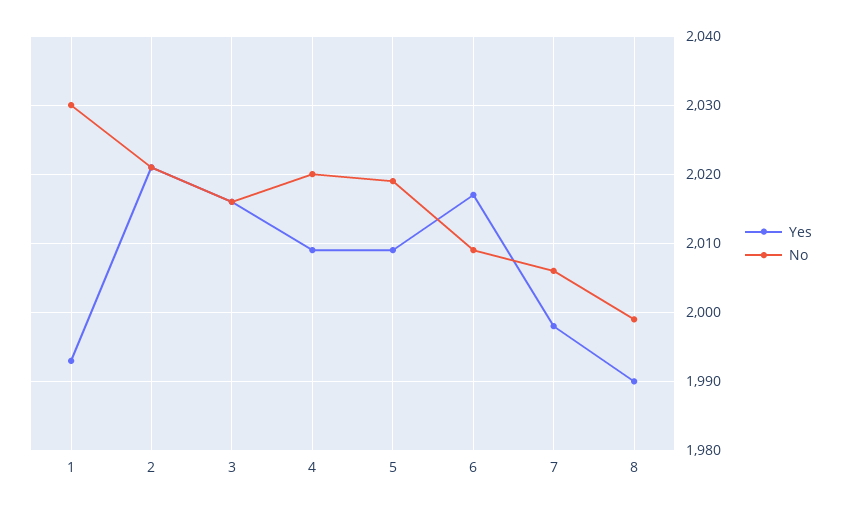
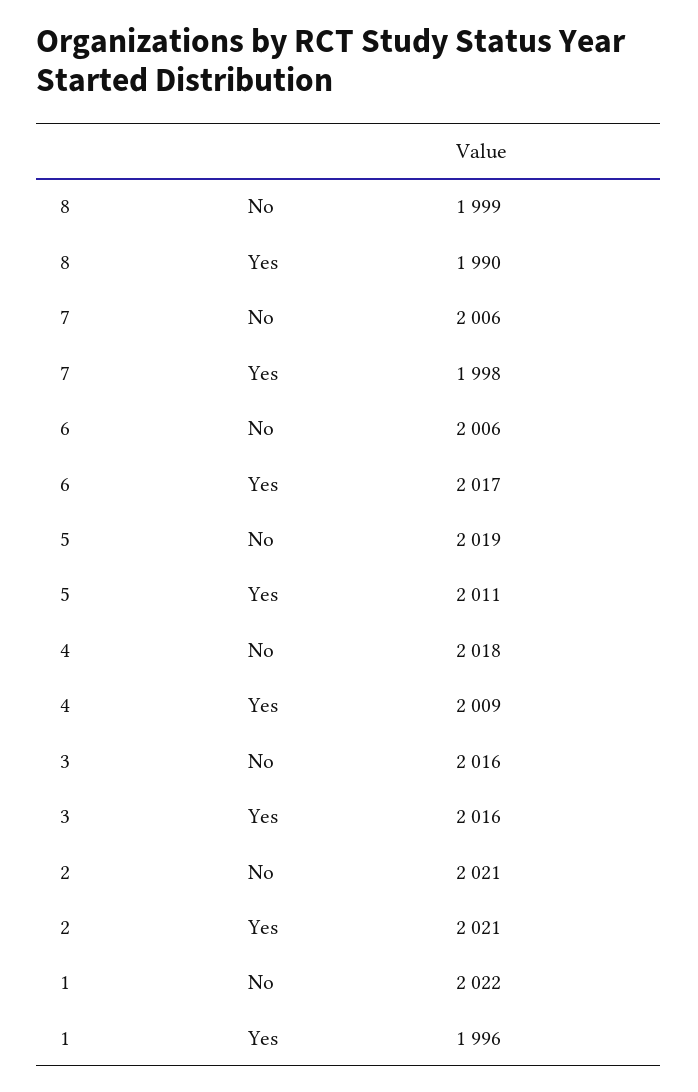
Yes, 1: 1993 -> 1996
No, 1: 2030 -> 2022
No, 4: 2020 -> 2018
Yes, 5: 2009 -> 2011
No, 6: 2009 -> 2006

